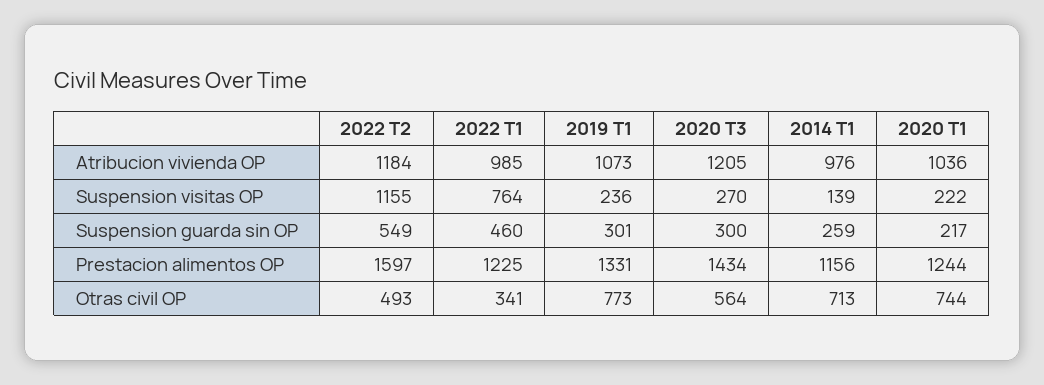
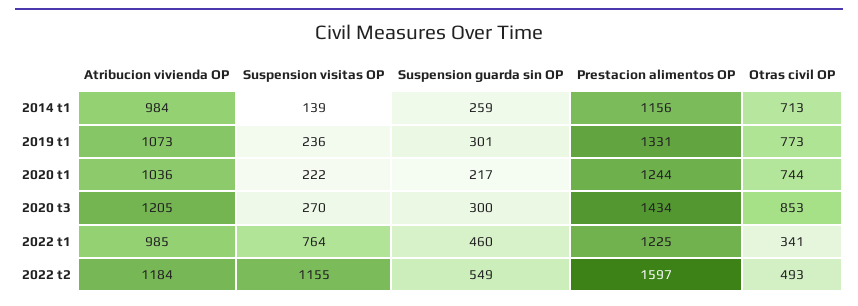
2014 T1, Atribucion vivienda OP: 976 -> 984
2020 T3, Otras civil OP: 564 -> 853

